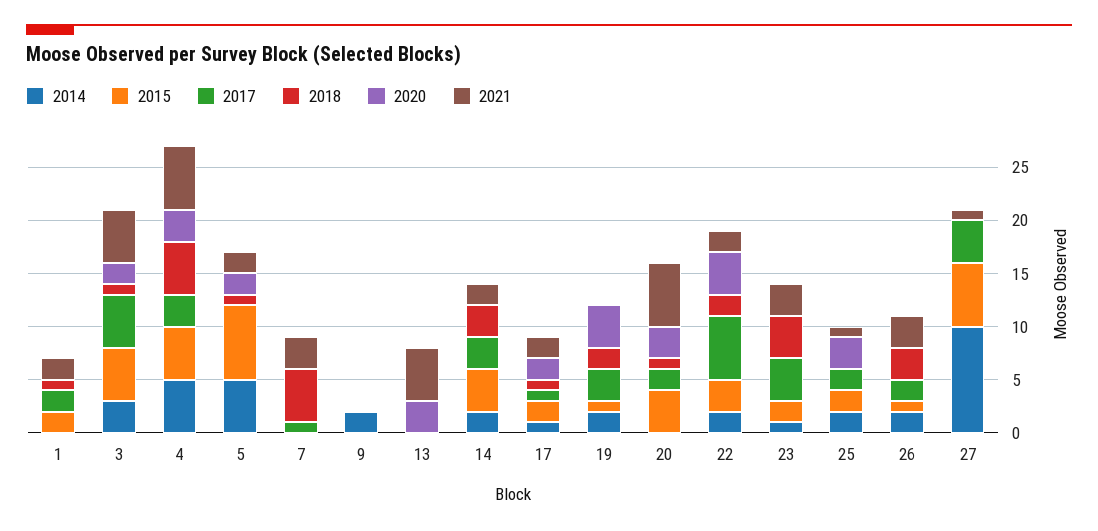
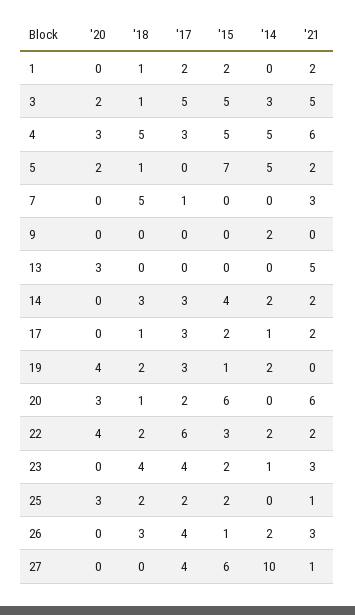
2017, 17: 1 -> 3
2020, 17: 2 -> 0
2015, 20: 4 -> 6
2014, 25: 2 -> 0
2018, 25: 0 -> 2
2017, 26: 2 -> 4

